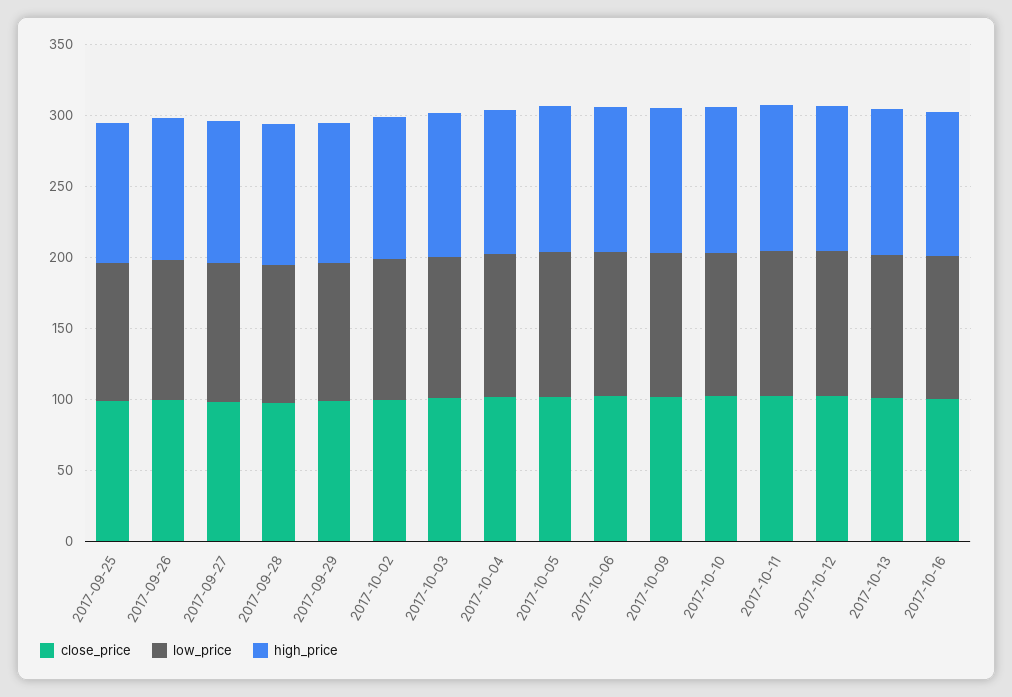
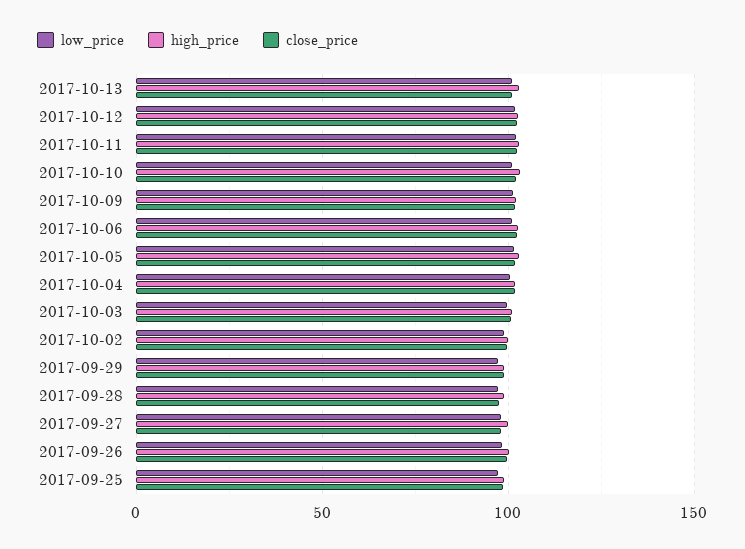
close_price, 2017-10-16: 100 -> none
low_price, 2017-10-16: 100 -> none
high_price, 2017-10-16: 100 -> none

